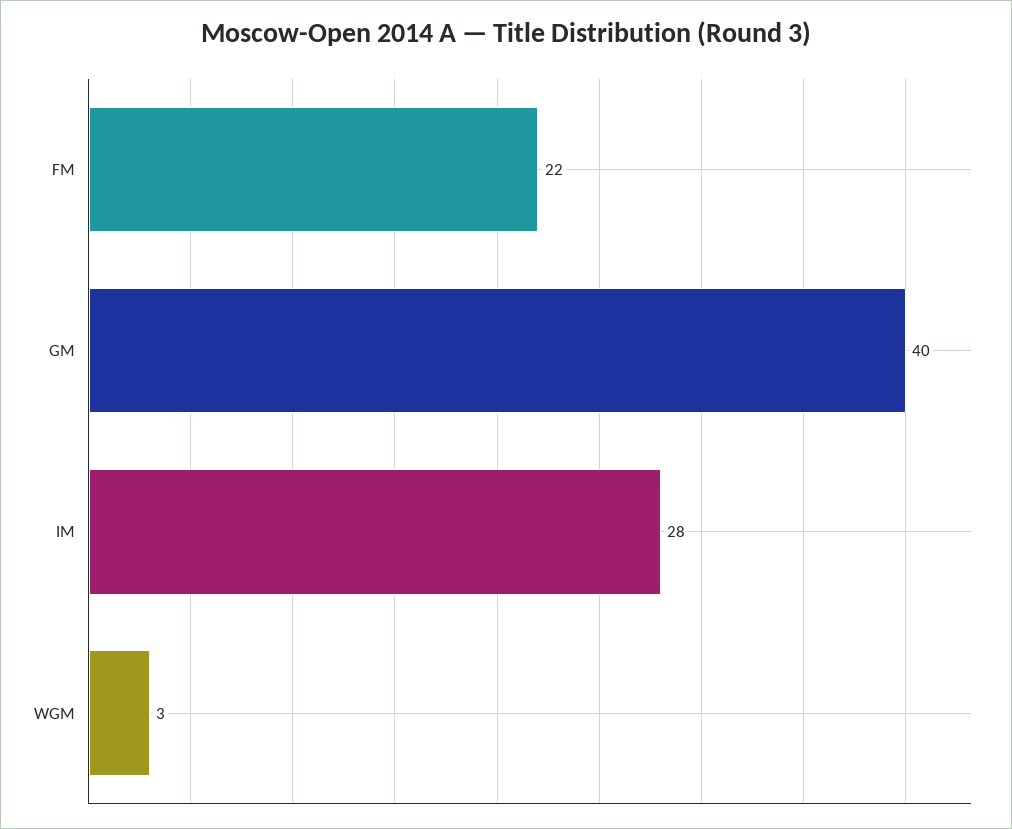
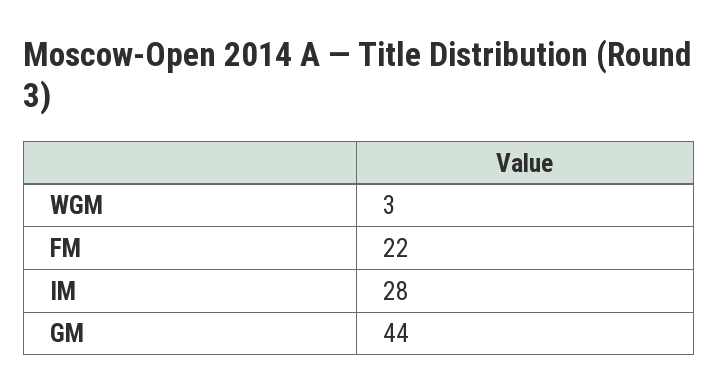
GM: 40 -> 44

